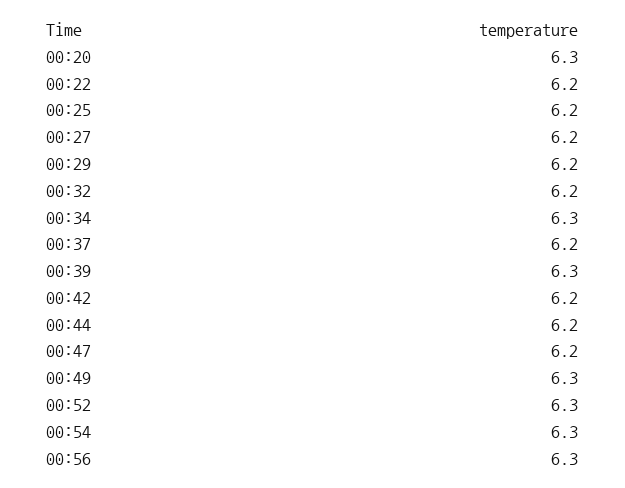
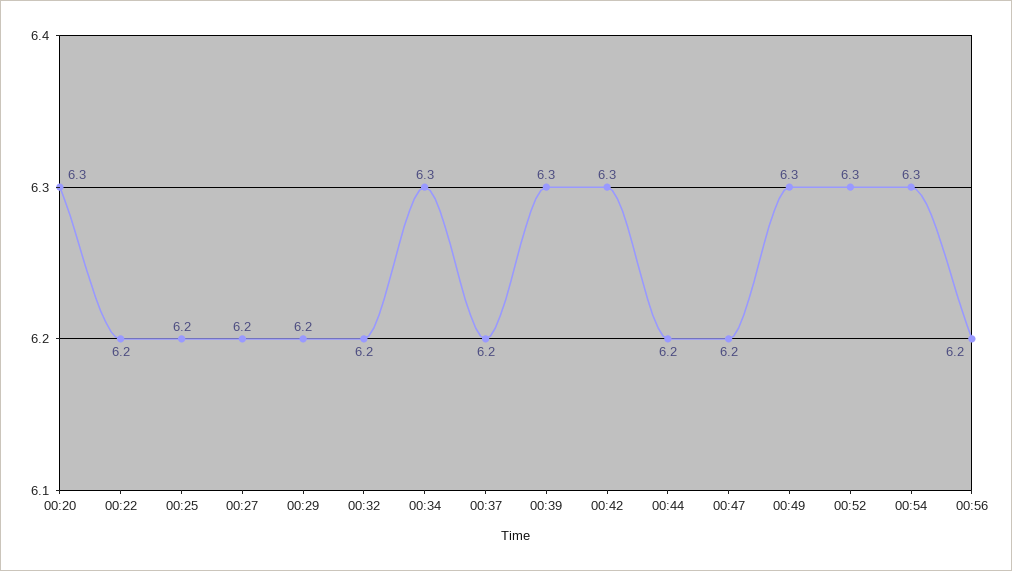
00:42: 6.2 -> 6.3
00:56: 6.3 -> 6.2

